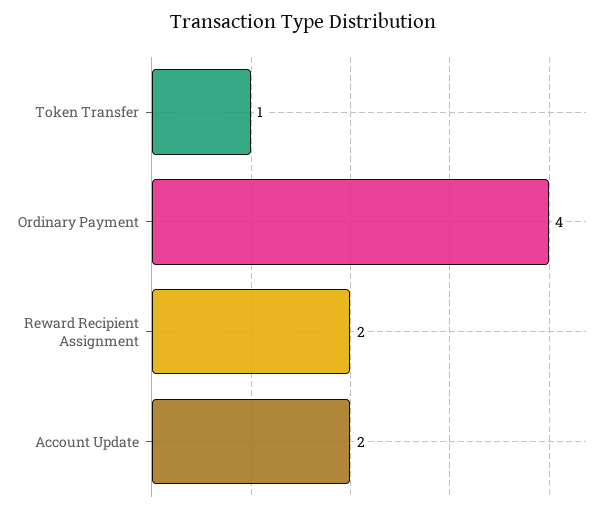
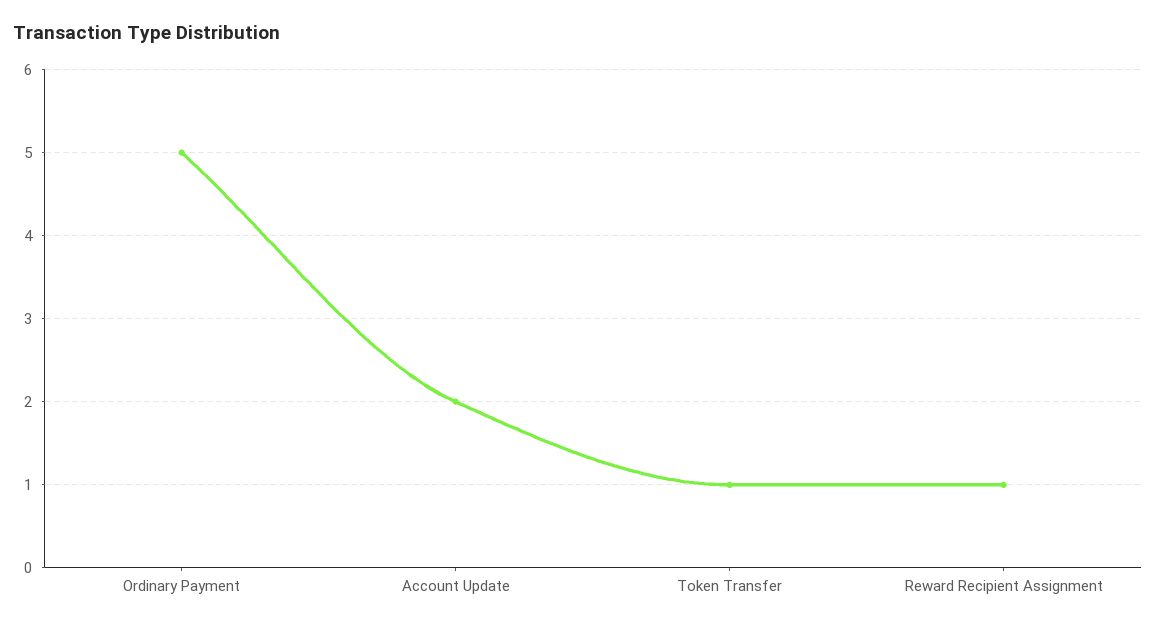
Ordinary Payment: 4 -> 5
Reward Recipient Assignment: 2 -> 1

